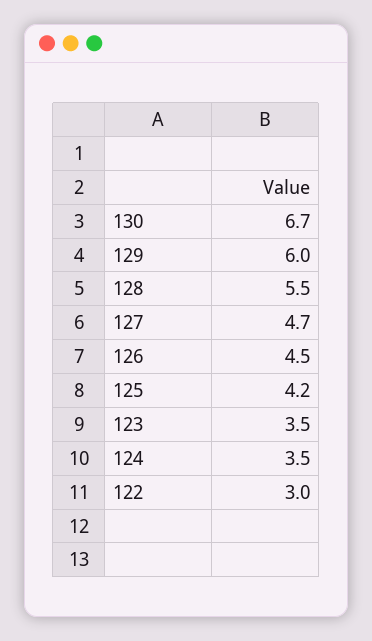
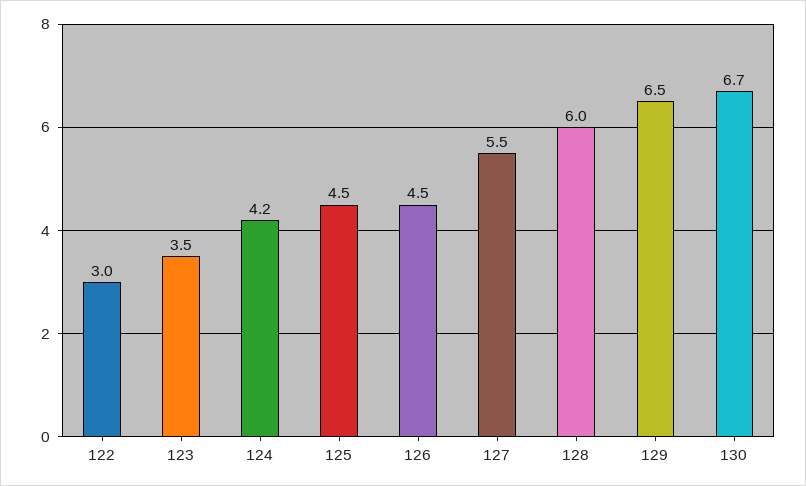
129: 6 -> 6.5
128: 5.5 -> 6
127: 4.7 -> 5.5
125: 4.2 -> 4.5
124: 3.5 -> 4.2

